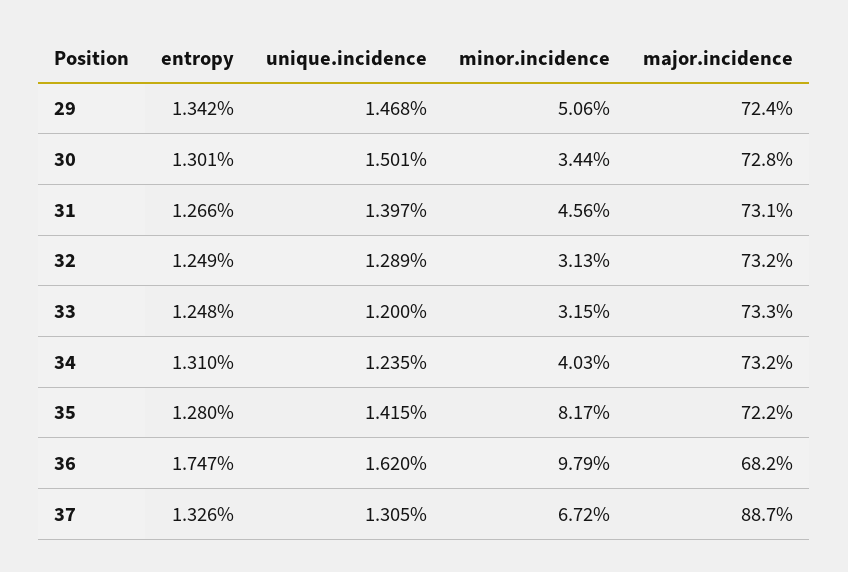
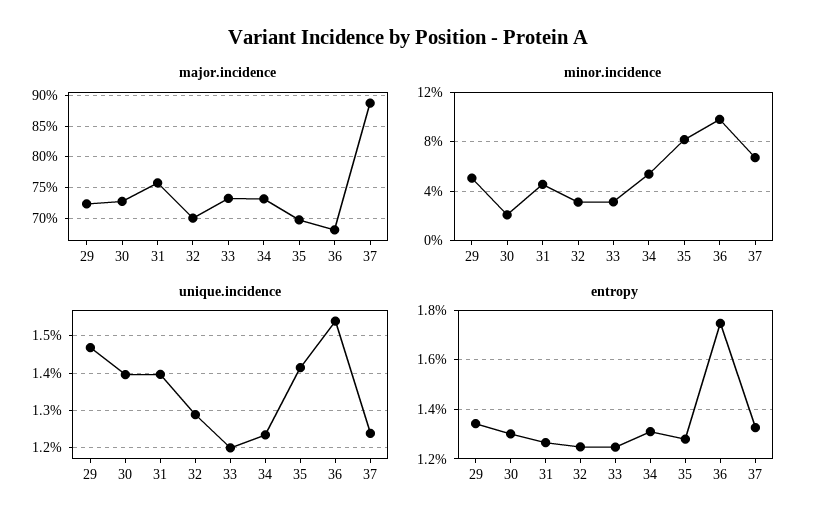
unique.incidence, 30: 1.501 -> 1.4
minor.incidence, 30: 3.44 -> 2
major.incidence, 31: 73.1 -> 76
major.incidence, 32: 73.2 -> 70
minor.incidence, 34: 4.03 -> 5.5
major.incidence, 35: 72.2 -> 70
unique.incidence, 36: 1.62 -> 1.54
unique.incidence, 37: 1.305 -> 1.24

